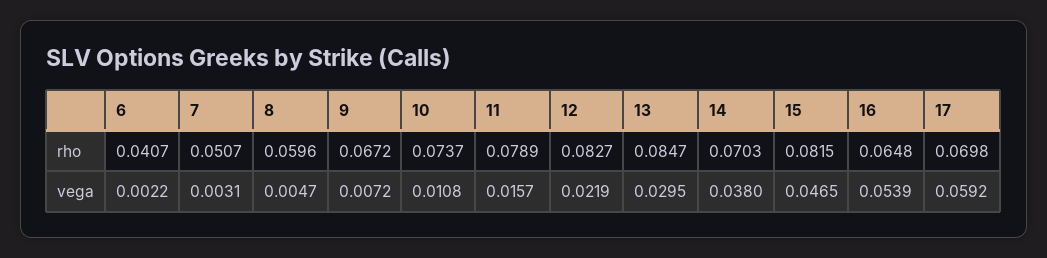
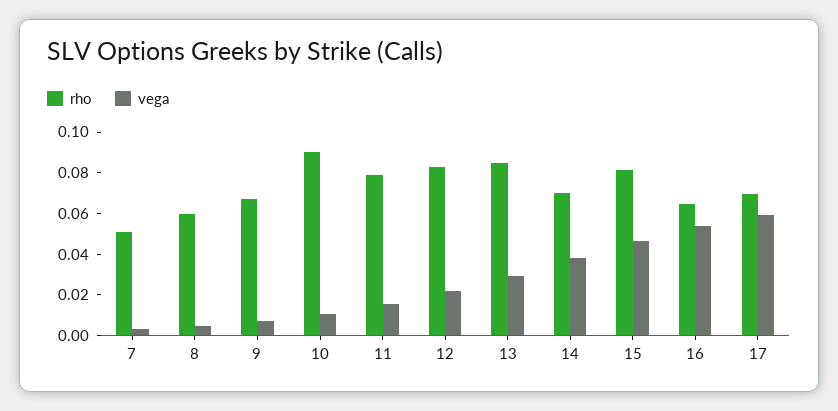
rho, 6: 0.0407 -> none
rho, 10: 0.0737 -> 0.09
vega, 6: 0.0022 -> none

